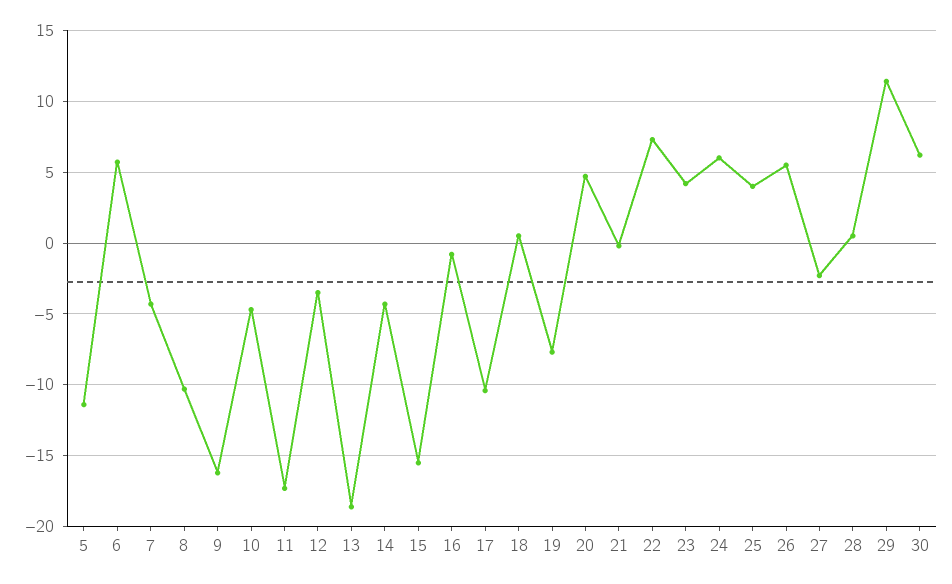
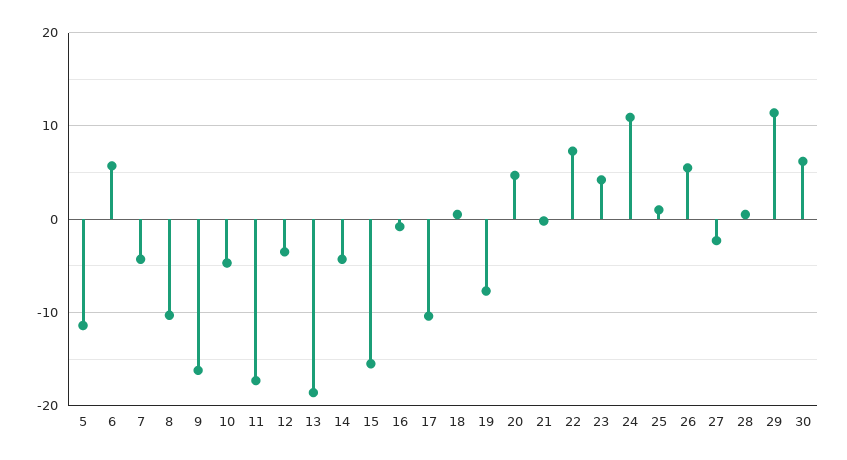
24: 6 -> 11
25: 4 -> 1

